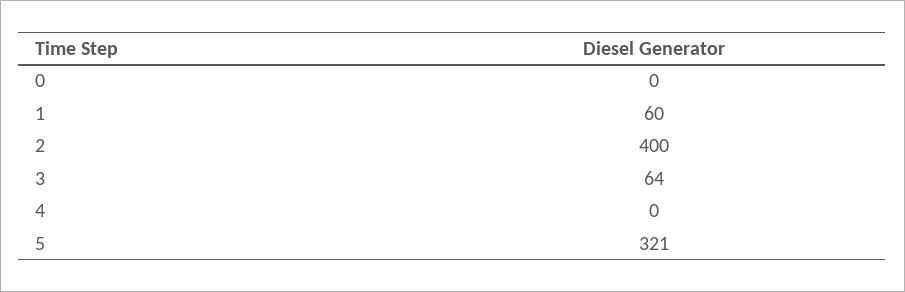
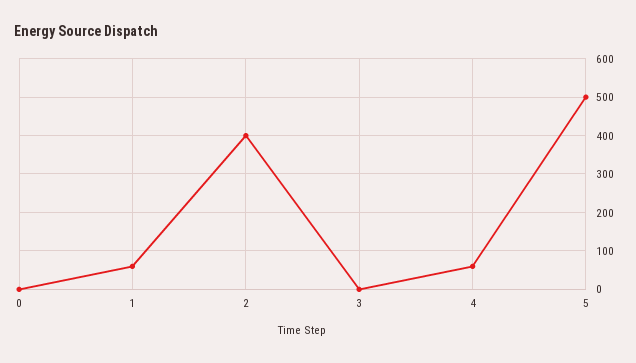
3: 64 -> 0
4: 0 -> 60
5: 321 -> 500

